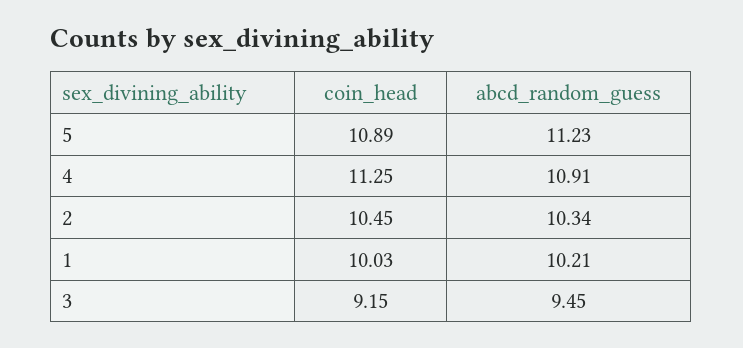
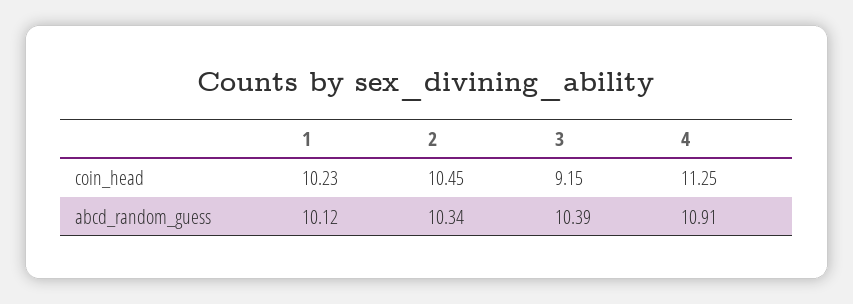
coin_head, 5: 10.89 -> none
abcd_random_guess, 5: 11.23 -> none
coin_head, 1: 10.03 -> 10.23
abcd_random_guess, 1: 10.21 -> 10.12
abcd_random_guess, 3: 9.45 -> 10.39

